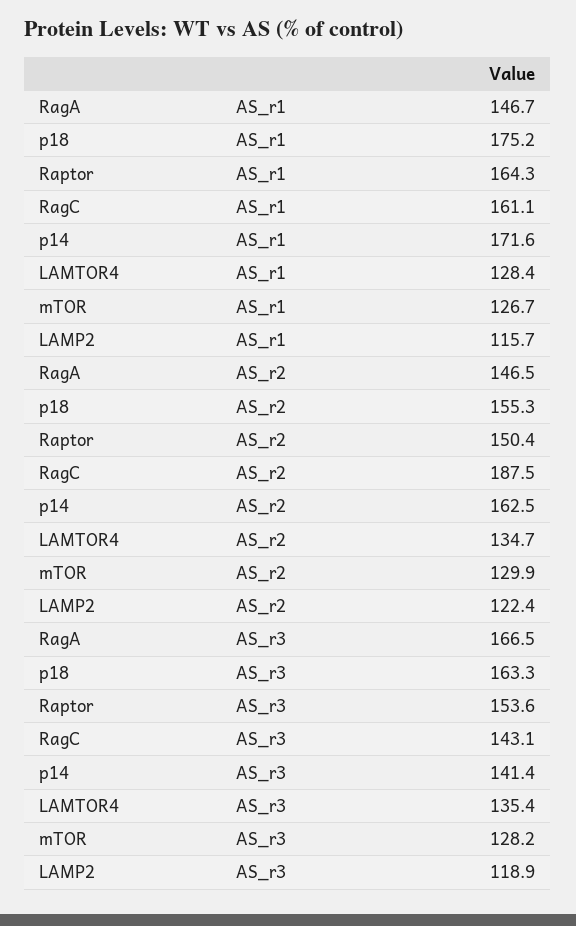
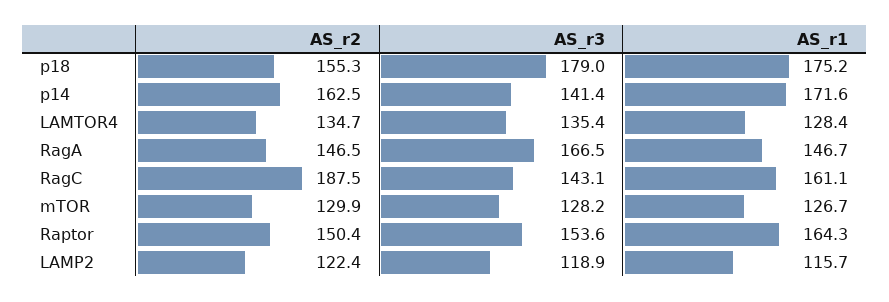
p18, AS_r3: 163.3 -> 179

